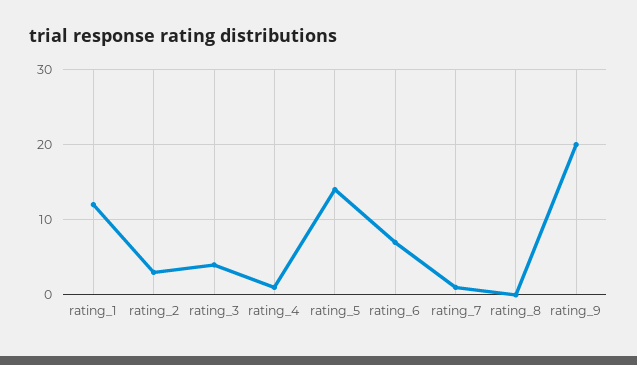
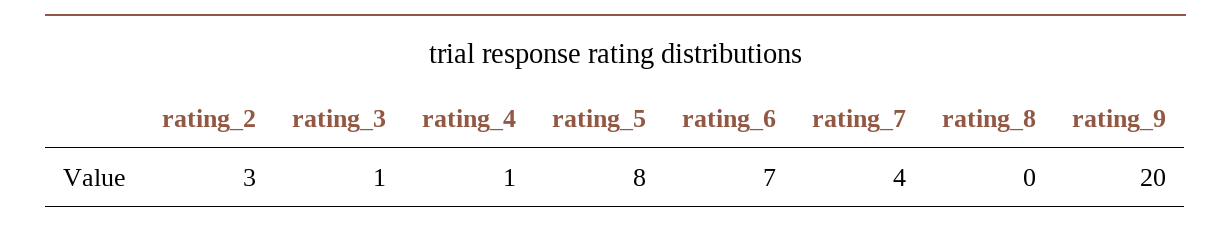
rating_1: 12 -> none
rating_3: 4 -> 1
rating_5: 14 -> 8
rating_7: 1 -> 4

